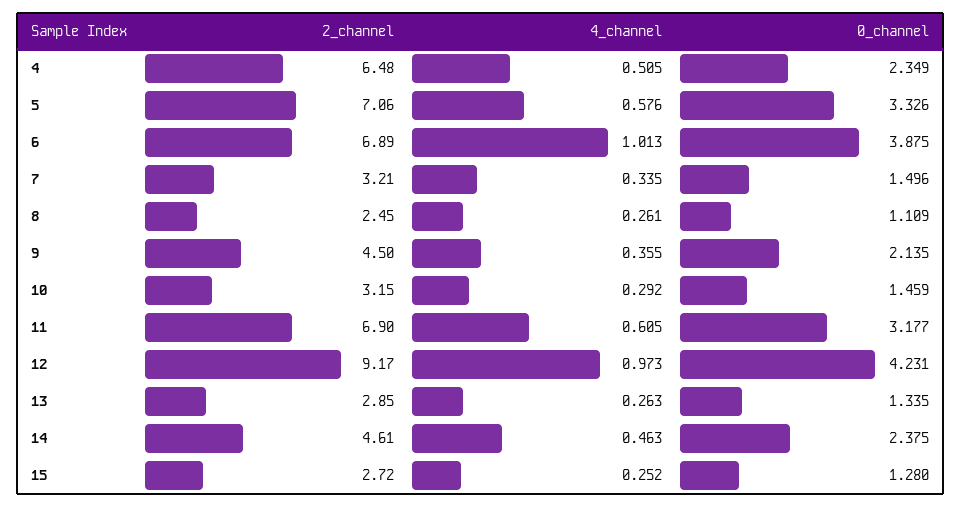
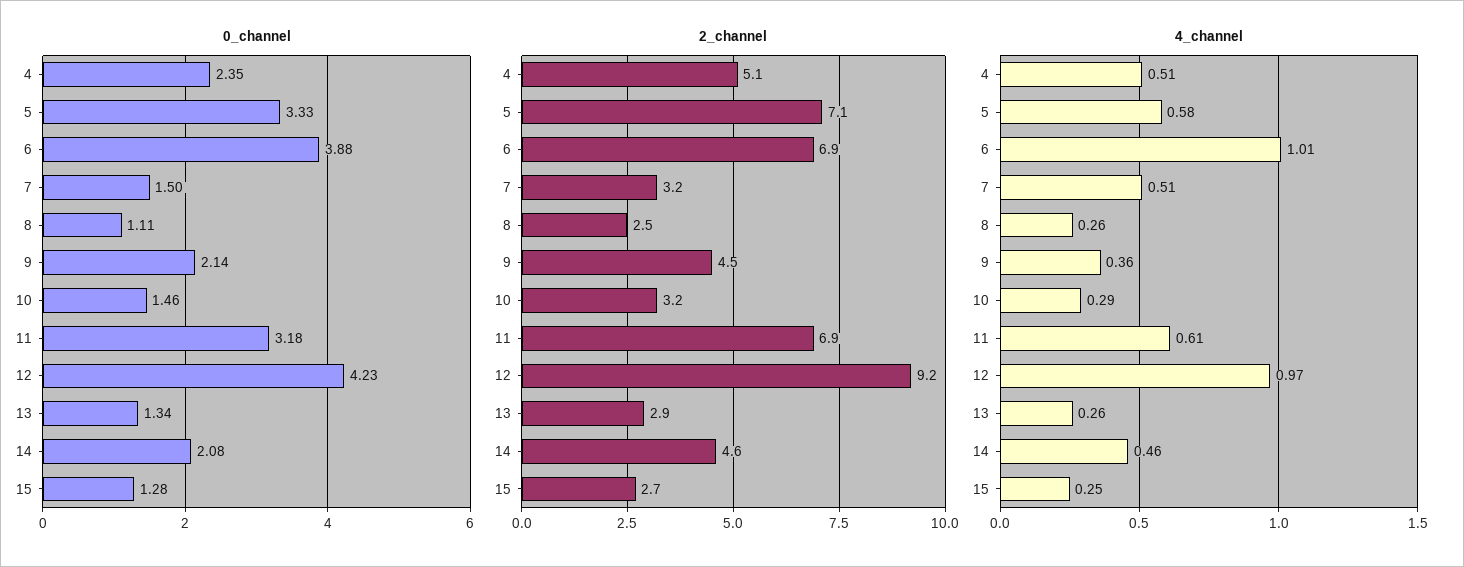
2_channel, 4: 6.48 -> 5.1
4_channel, 7: 0.335 -> 0.51
0_channel, 14: 2.375 -> 2.08

